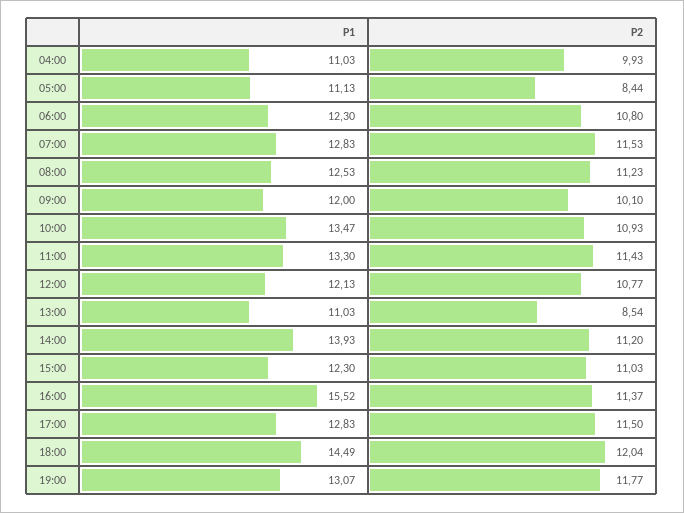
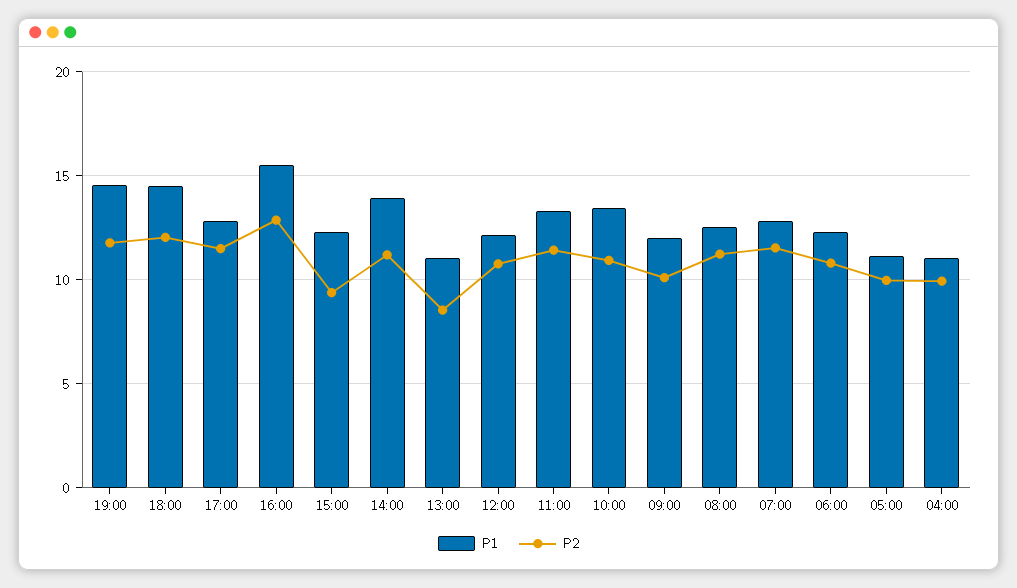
P2, 05:00: 8.44 -> 10
P2, 15:00: 11.03 -> 9.5
P2, 16:00: 11.37 -> 13
P1, 19:00: 13.07 -> 14.5

